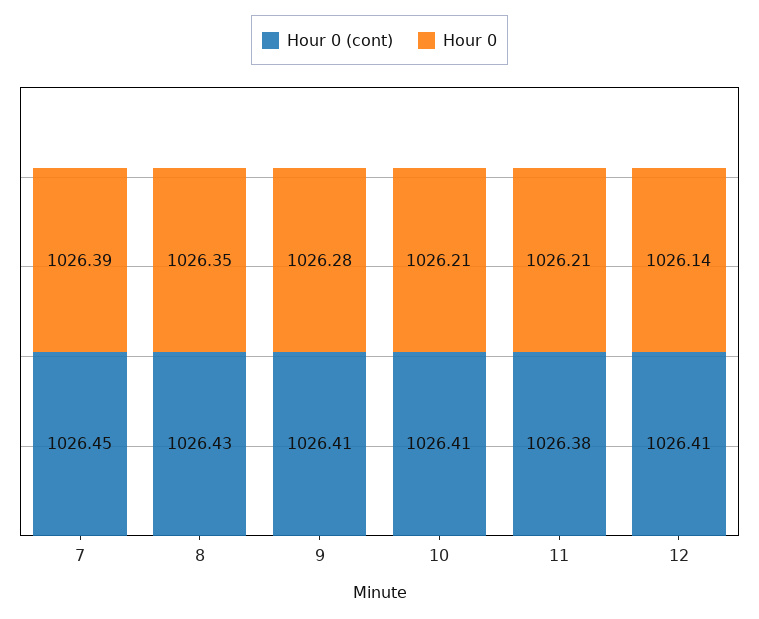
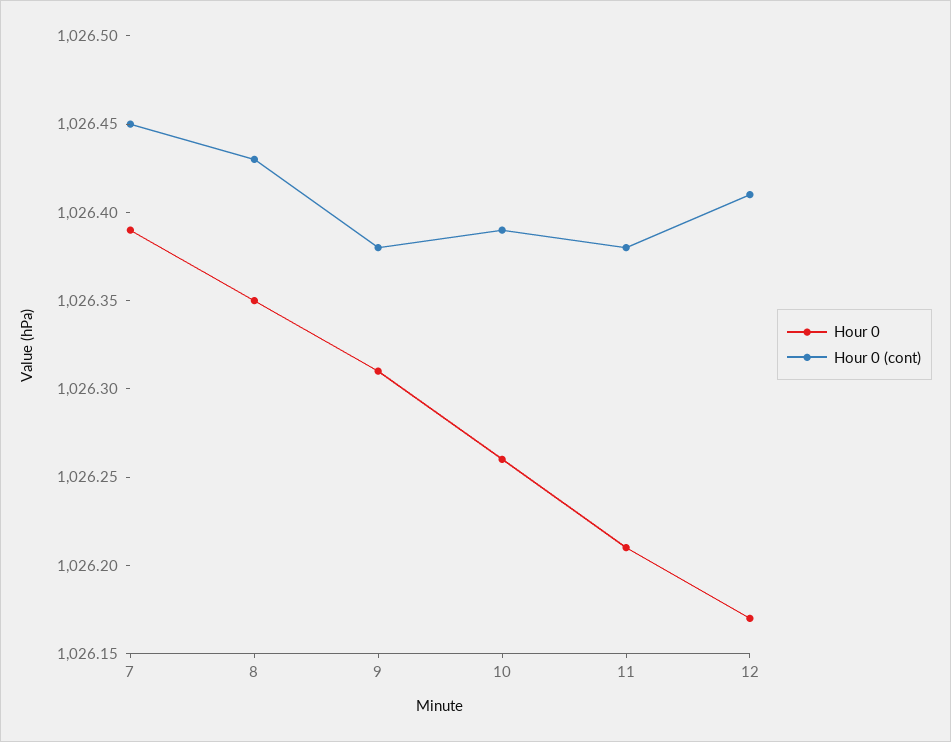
Hour 0 (cont), 9: 1026.41 -> 1026.38
Hour 0, 9: 1026.28 -> 1026.31
Hour 0 (cont), 10: 1026.41 -> 1026.39
Hour 0, 10: 1026.21 -> 1026.26
Hour 0, 12: 1026.14 -> 1026.17

